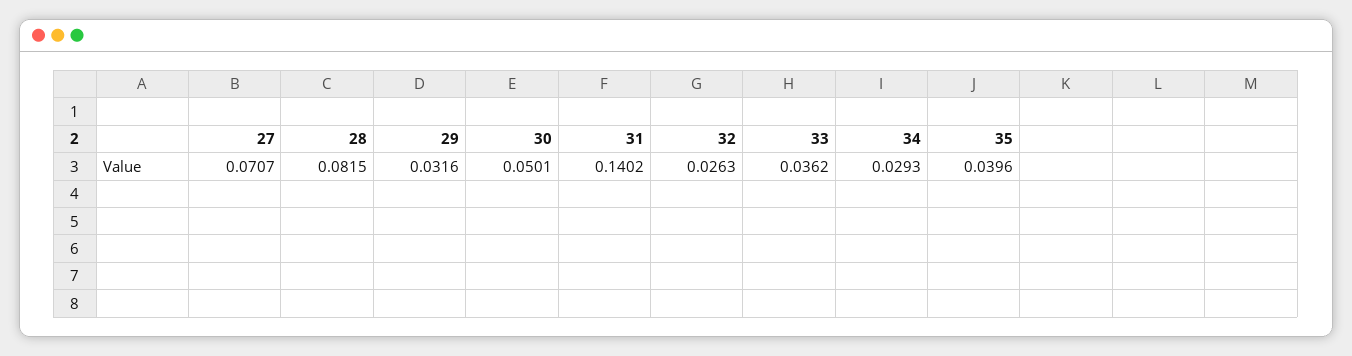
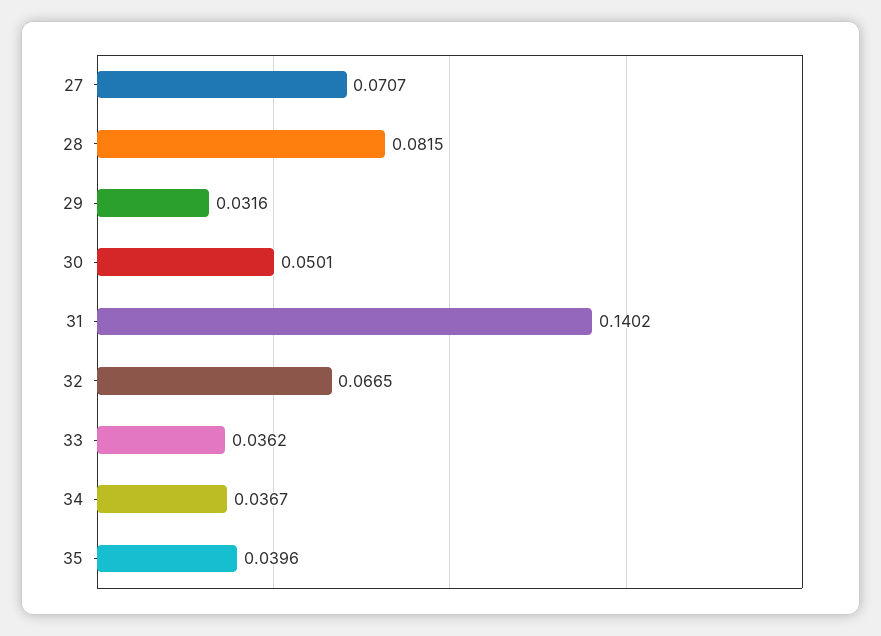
32: 0.0263 -> 0.0665
34: 0.0293 -> 0.0367

